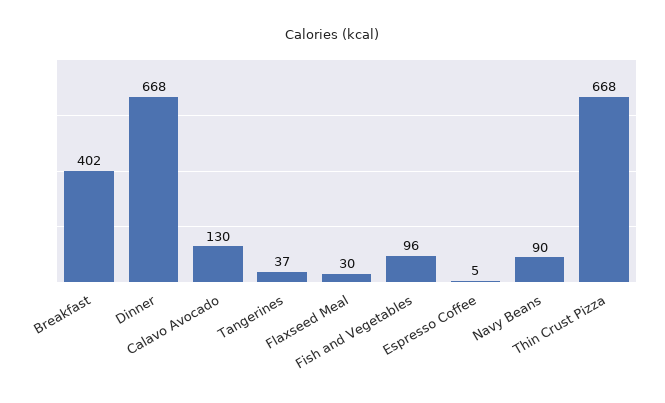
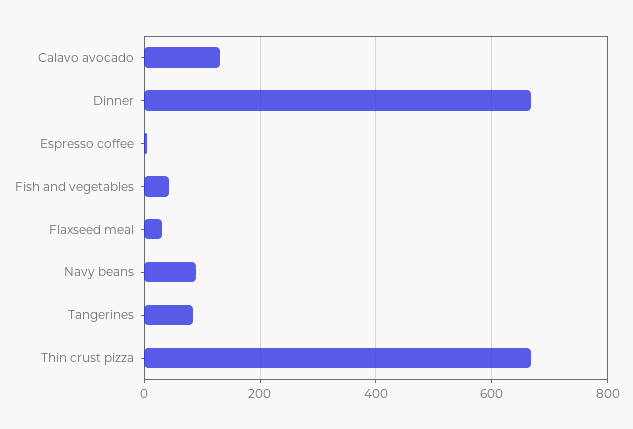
Breakfast: 402 -> none
Tangerines: 37 -> 80
Fish and Vegetables: 96 -> 40

